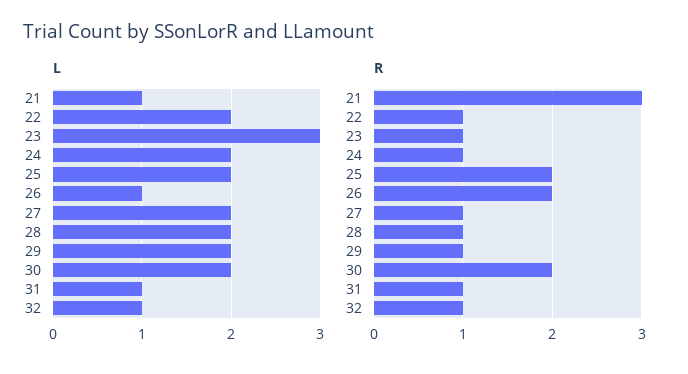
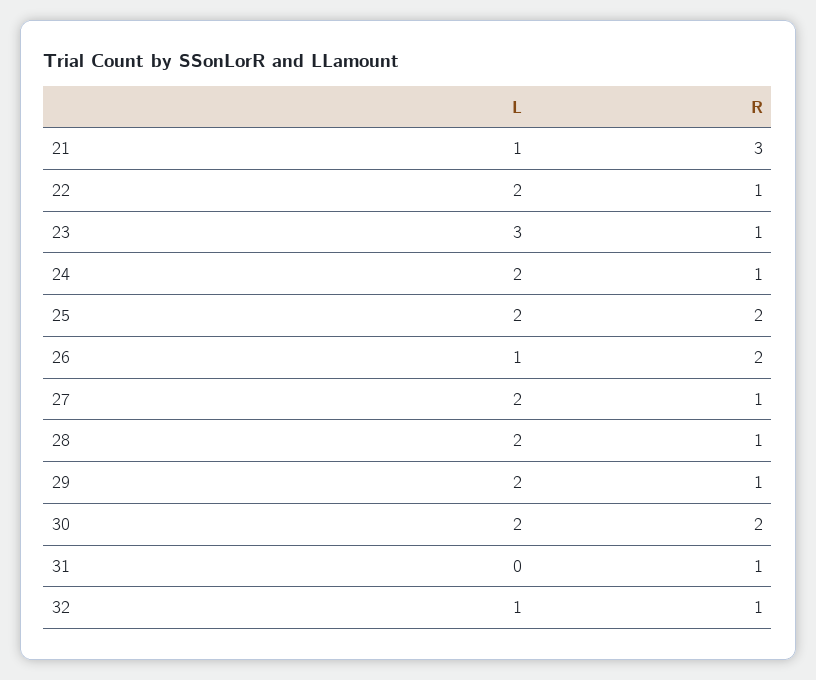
L, 31: 1 -> 0

